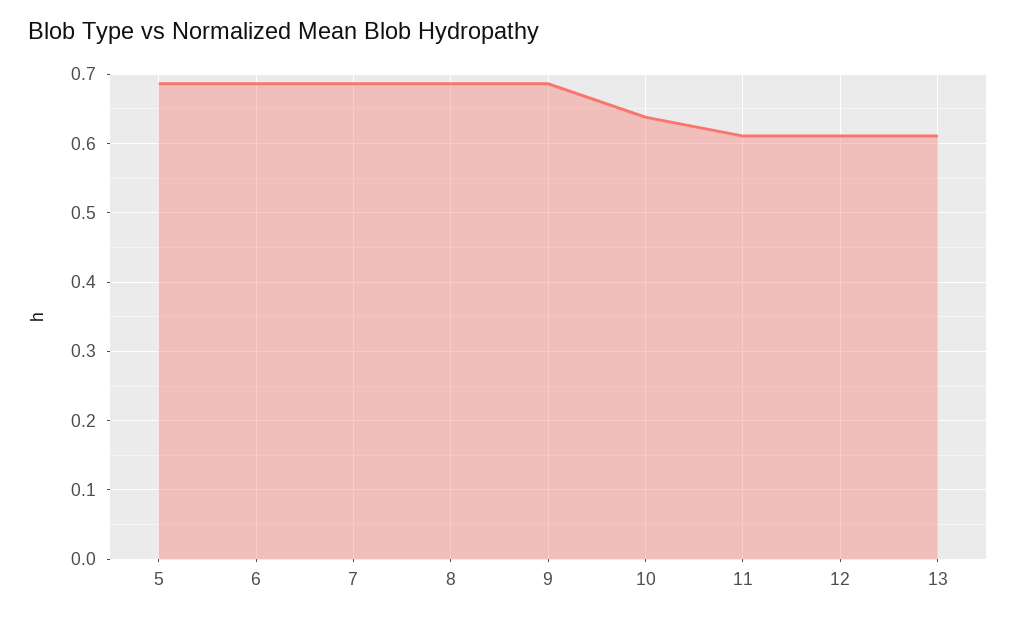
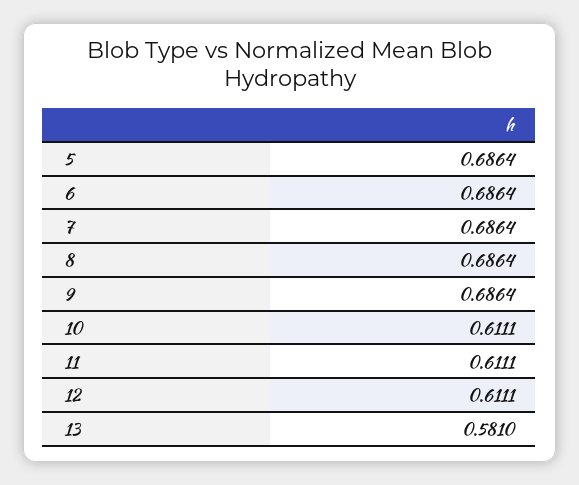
10: 0.64 -> 0.6111
13: 0.61 -> 0.581

